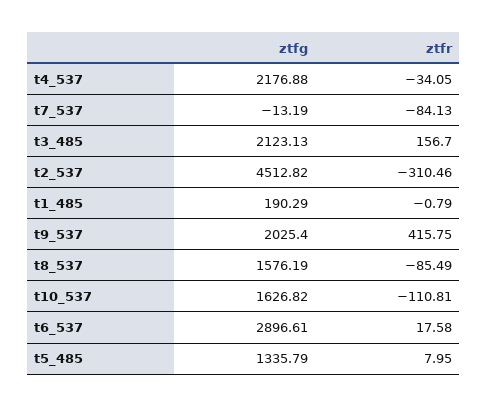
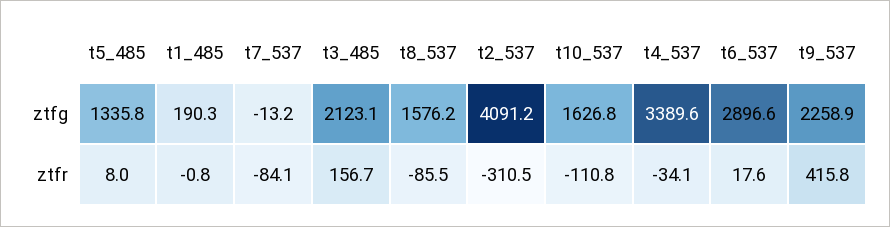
ztfg, t4_537: 2176.88 -> 3389.6
ztfg, t2_537: 4512.82 -> 4091.2
ztfg, t9_537: 2025.4 -> 2258.9

